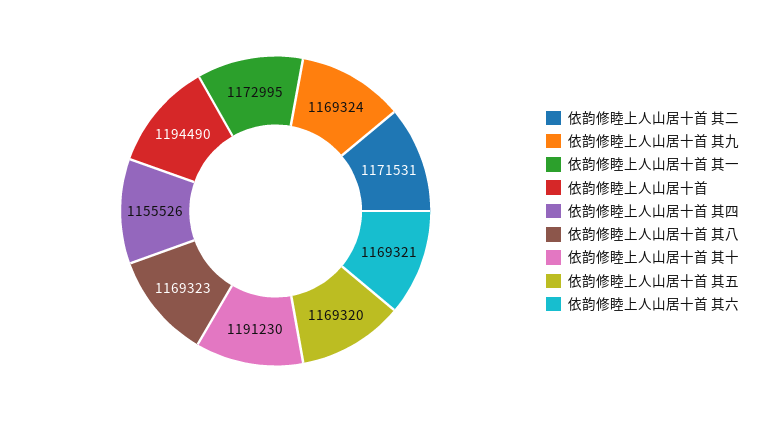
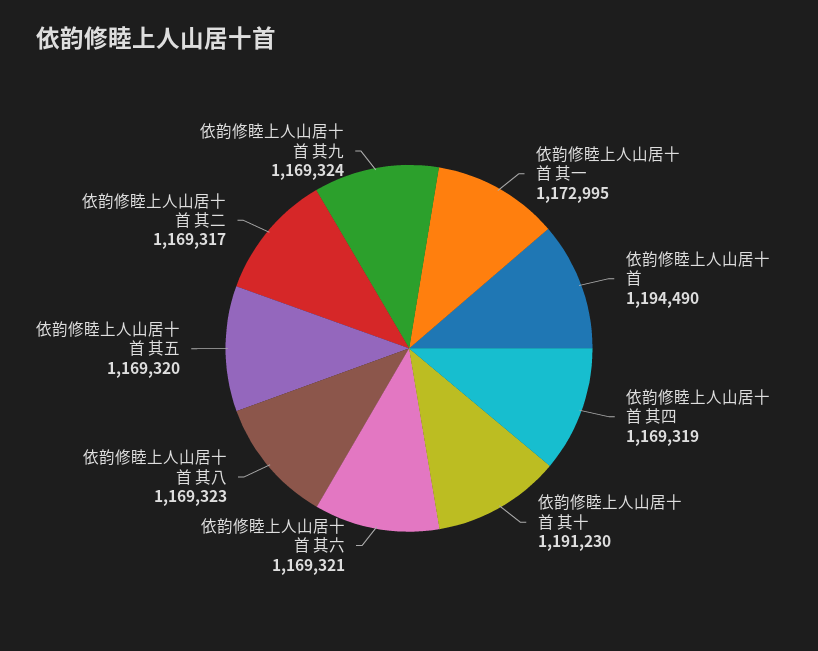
依韵修睦上人山居十首 其二: 1171531 -> 1169317
依韵修睦上人山居十首 其四: 1155526 -> 1169319

